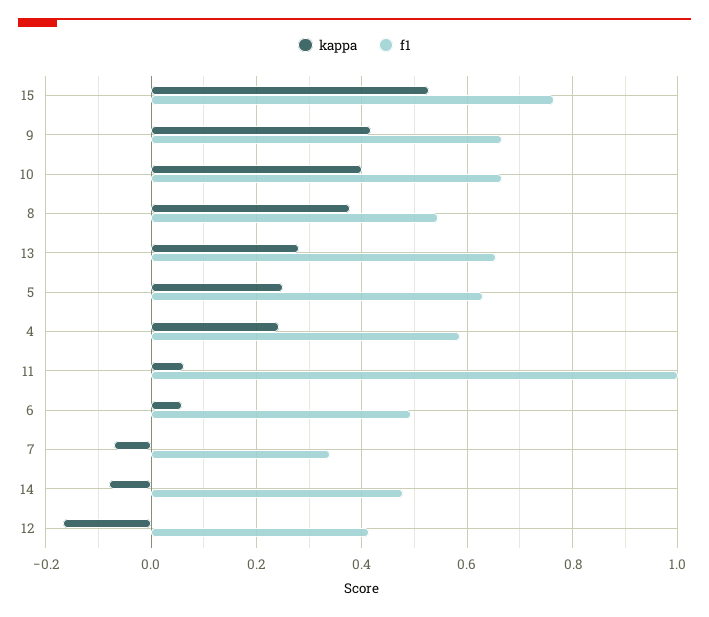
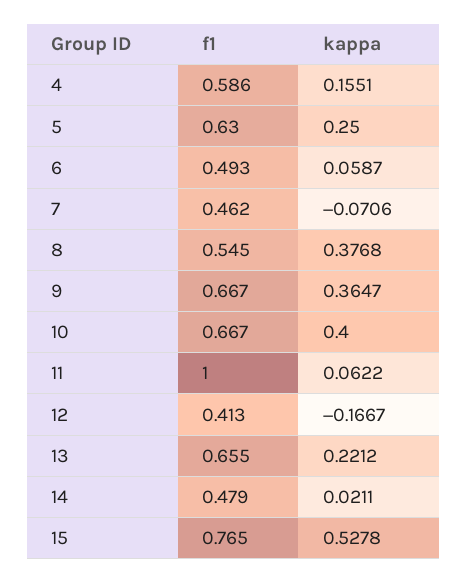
kappa, 9: 0.42 -> 0.3647
kappa, 13: 0.28 -> 0.2212
kappa, 4: 0.24 -> 0.1551
f1, 7: 0.34 -> 0.462
kappa, 14: -0.08 -> 0.0211

